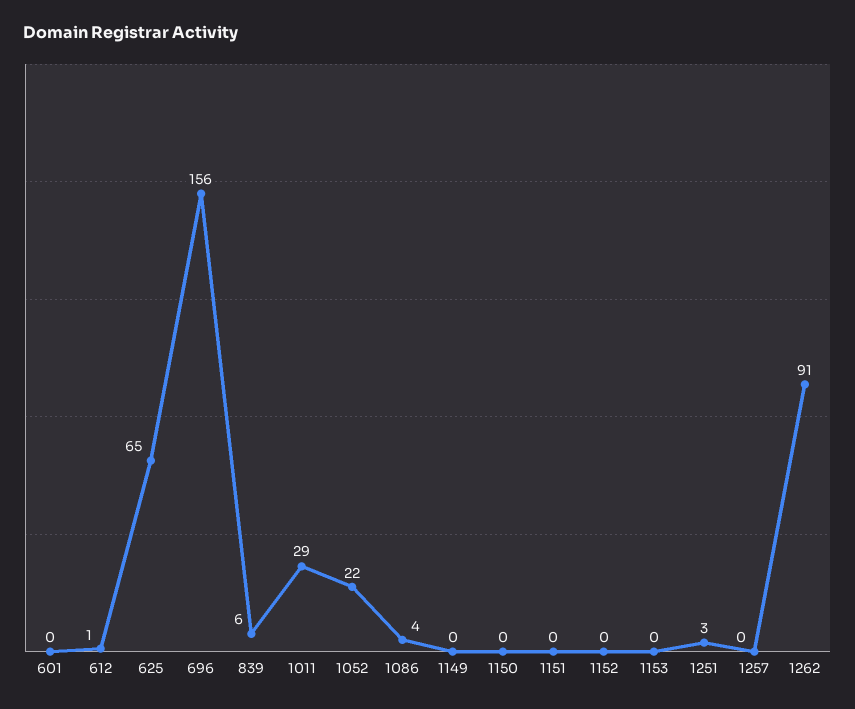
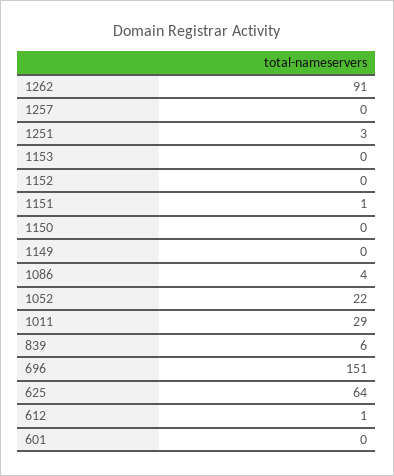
625: 65 -> 64
696: 156 -> 151
1151: 0 -> 1

